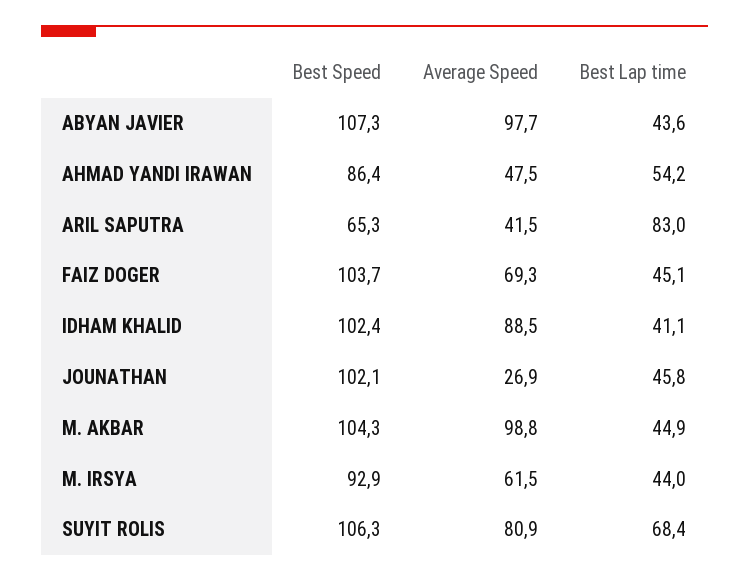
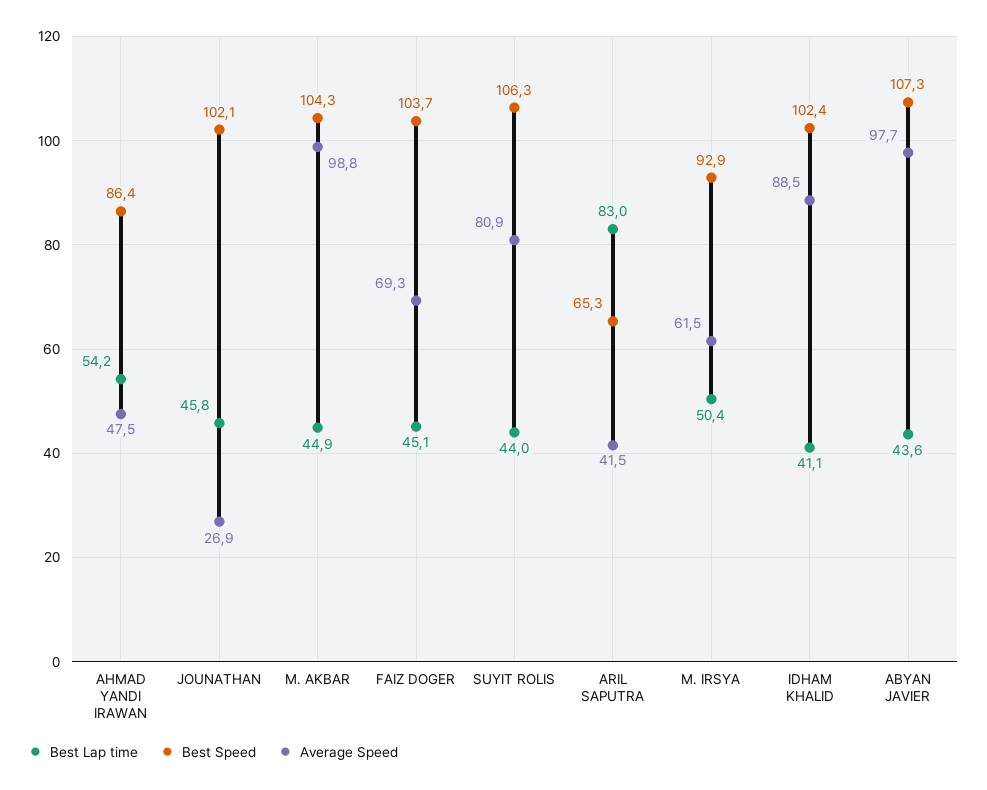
Best Lap time, M. IRSYA: 44 -> 50.4
Best Lap time, SUYIT ROLIS: 68.4 -> 44

